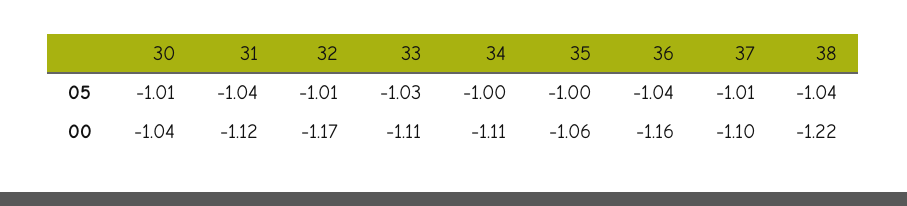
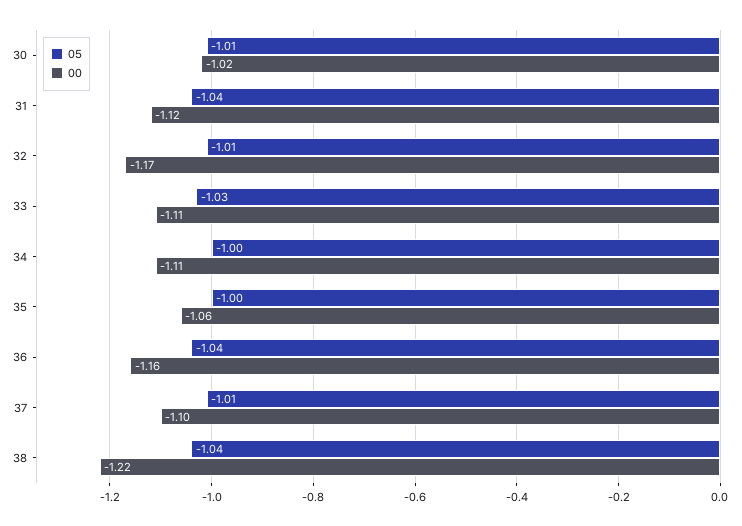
00, 30: -1.04 -> -1.02

